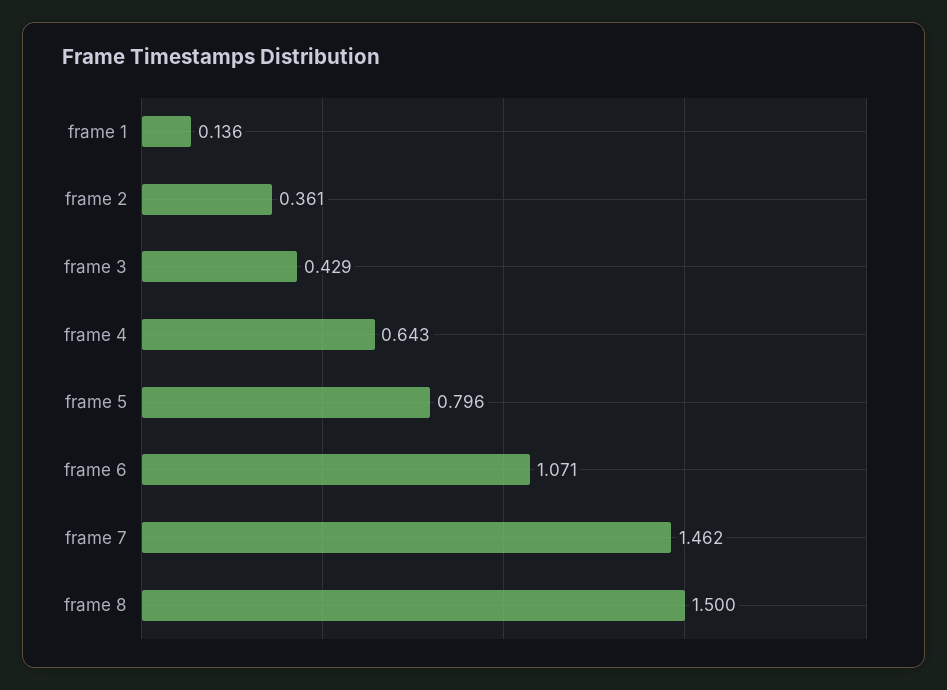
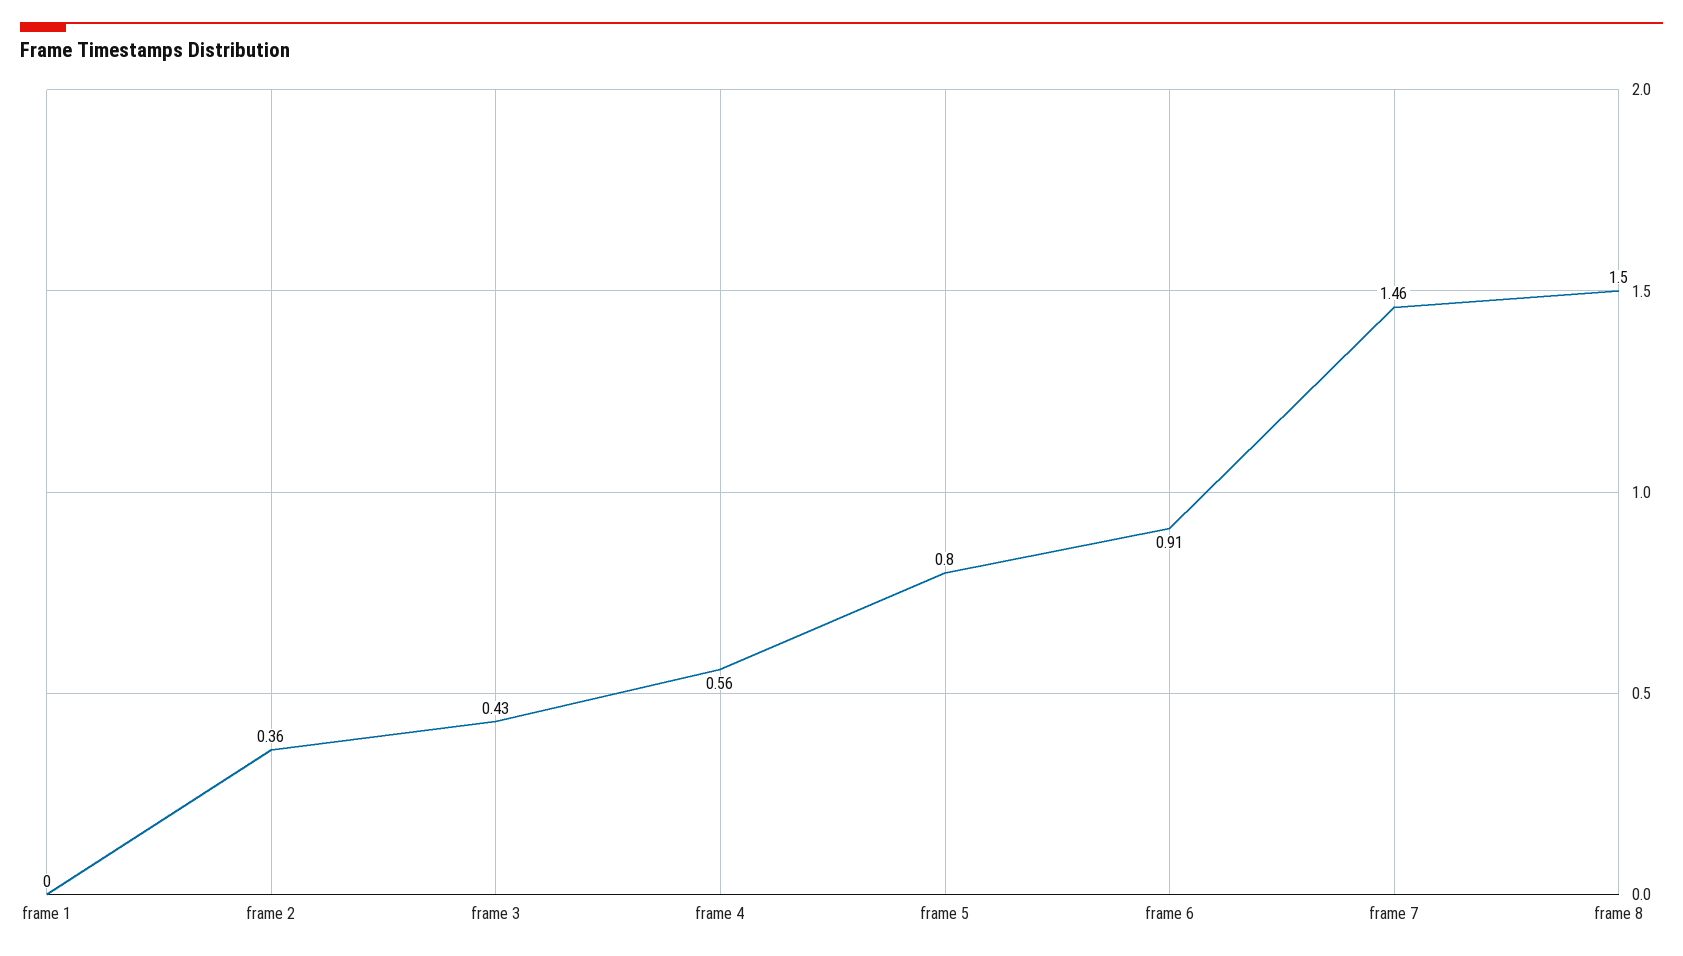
frame 1: 0.136 -> 0
frame 4: 0.643 -> 0.56
frame 6: 1.071 -> 0.91

